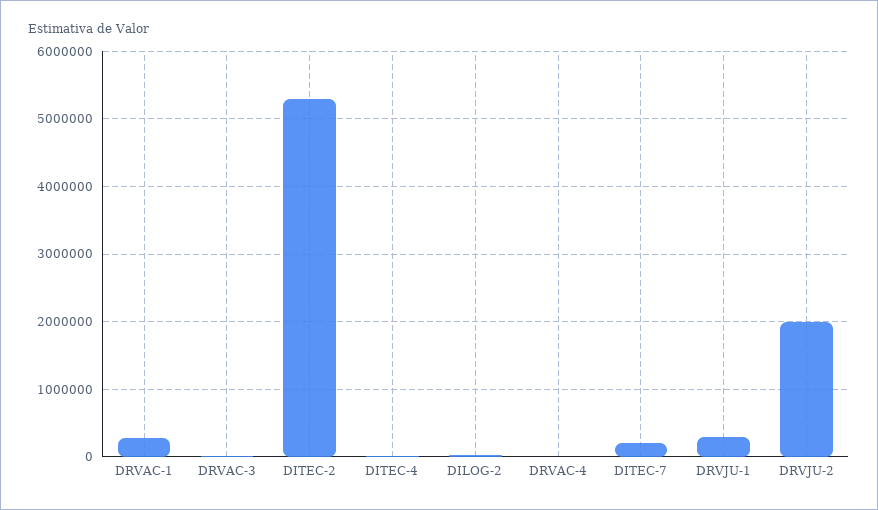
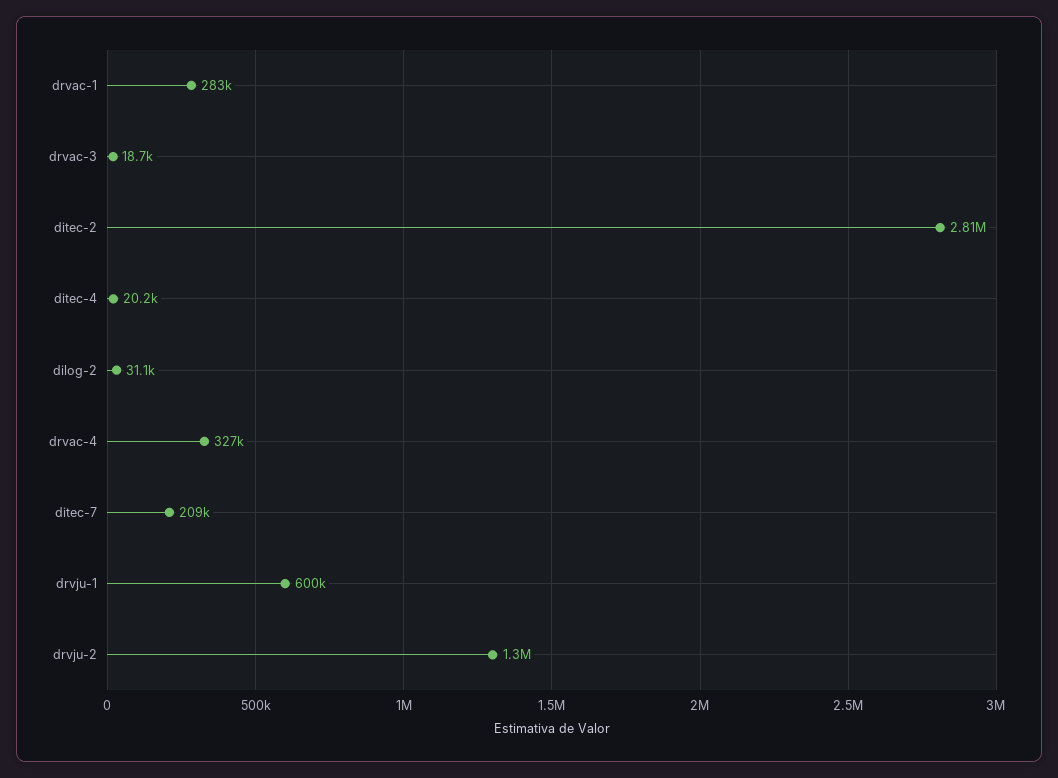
DITEC-2: 5300000 -> 2810000
DRVAC-4: 0 -> 327000
DRVJU-1: 300000 -> 600000
DRVJU-2: 2000000 -> 1300000

